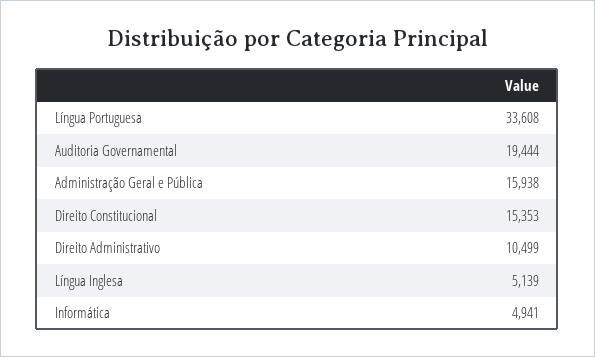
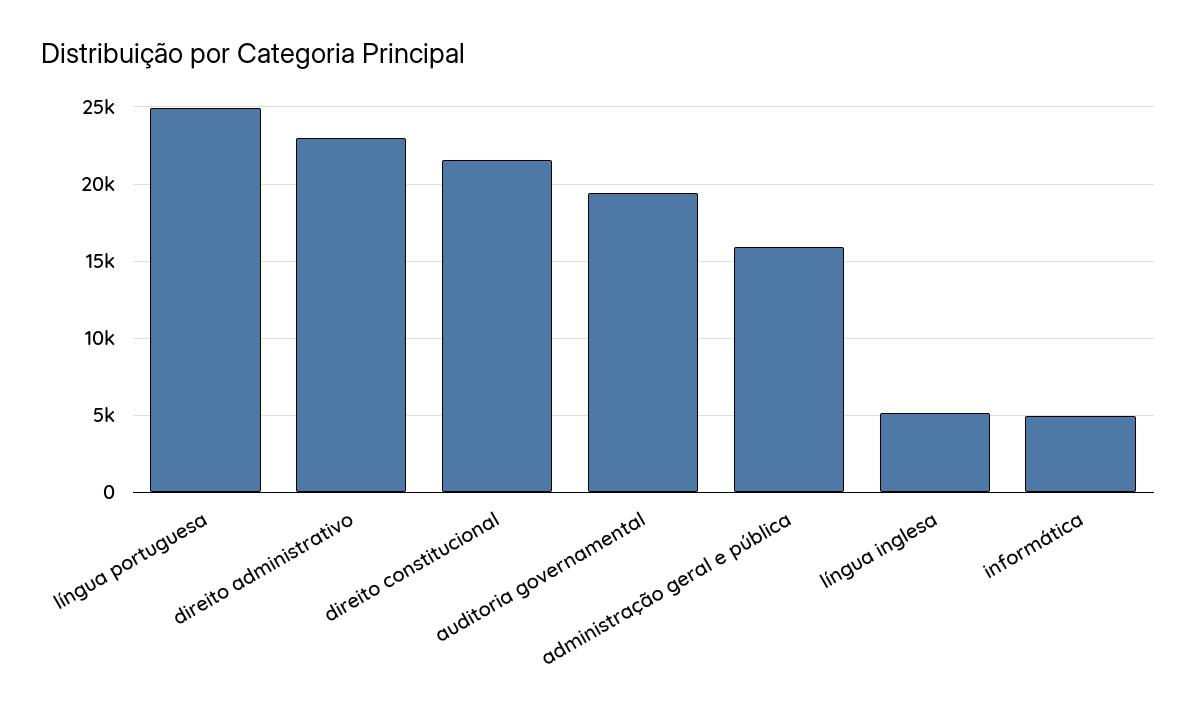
Língua Portuguesa: 33608 -> 25000
Direito Constitucional: 15353 -> 21500
Direito Administrativo: 10499 -> 23000

